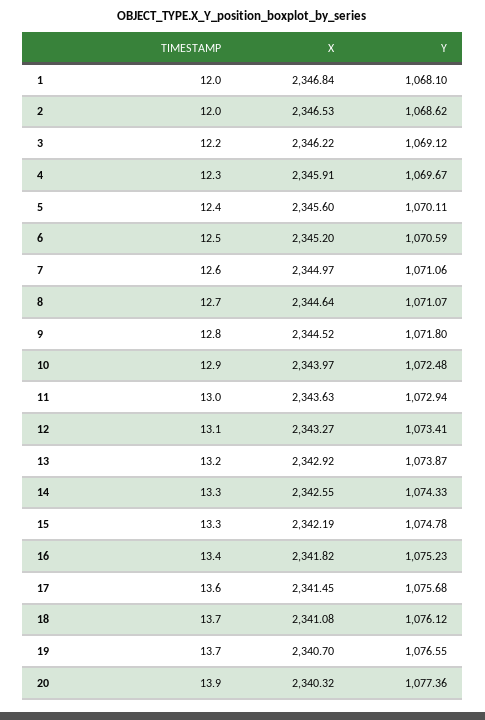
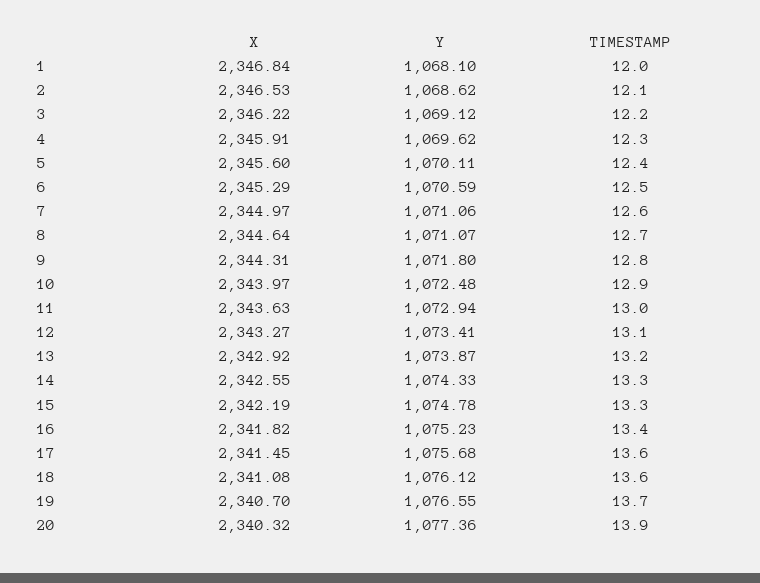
TIMESTAMP, 2: 12 -> 12.1
Y, 4: 1069.67 -> 1069.62
X, 6: 2345.2 -> 2345.29
X, 9: 2344.52 -> 2344.31
TIMESTAMP, 18: 13.7 -> 13.6

